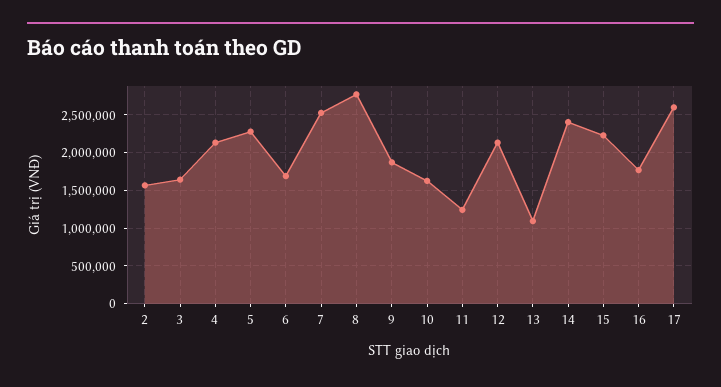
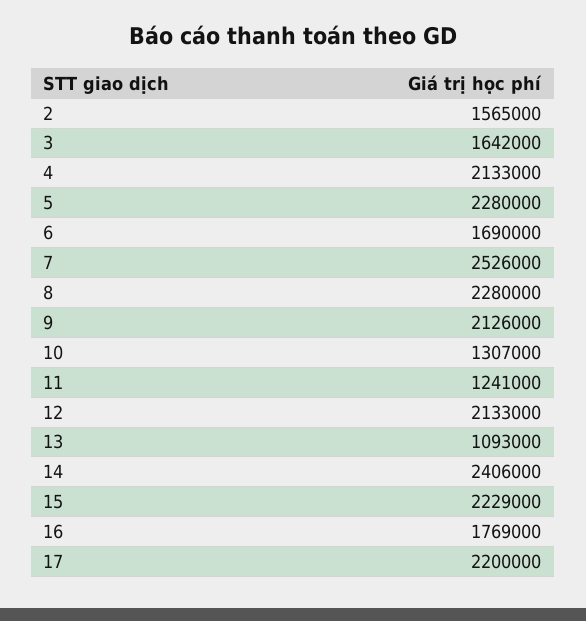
8: 2800000 -> 2280000
9: 1900000 -> 2126000
10: 1600000 -> 1307000
17: 2600000 -> 2200000

